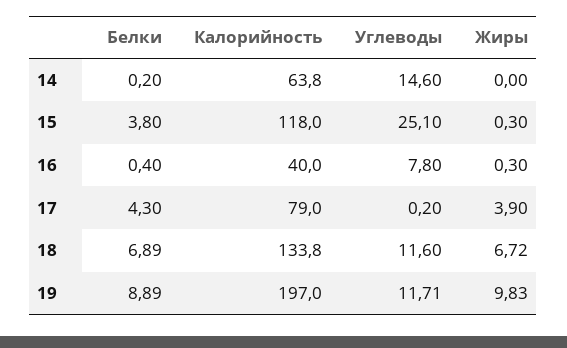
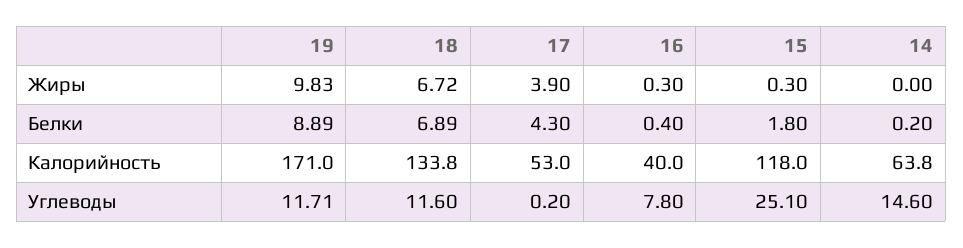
Белки, 15: 3.8 -> 1.8
Калорийность, 17: 79 -> 53
Калорийность, 19: 197 -> 171

